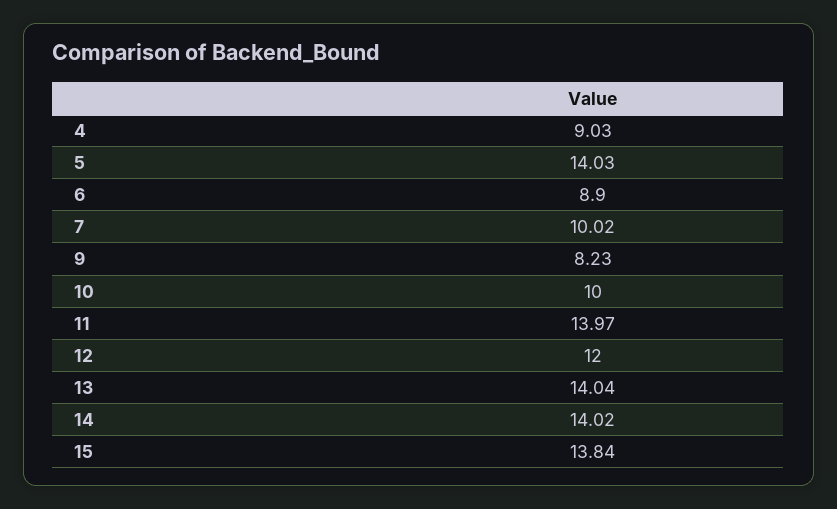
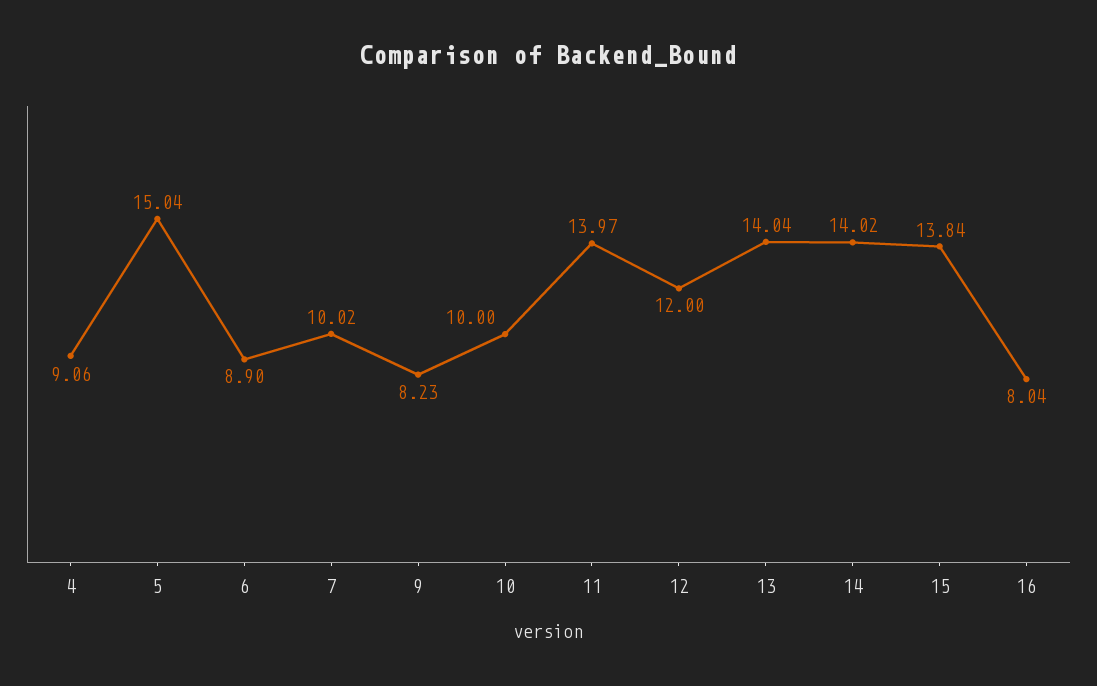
4: 9.03 -> 9.06
5: 14.03 -> 15.04
16: none -> 8.04

